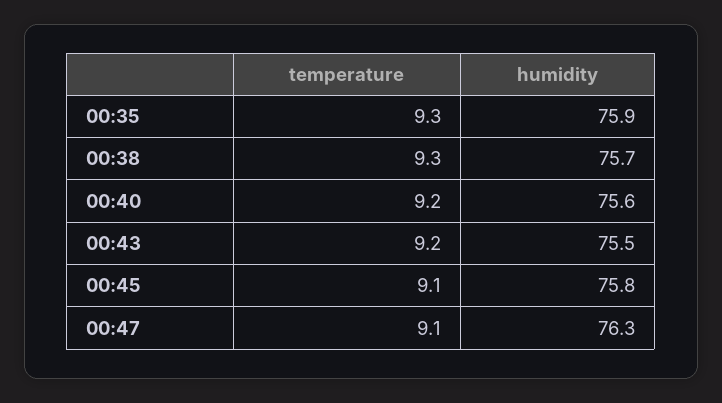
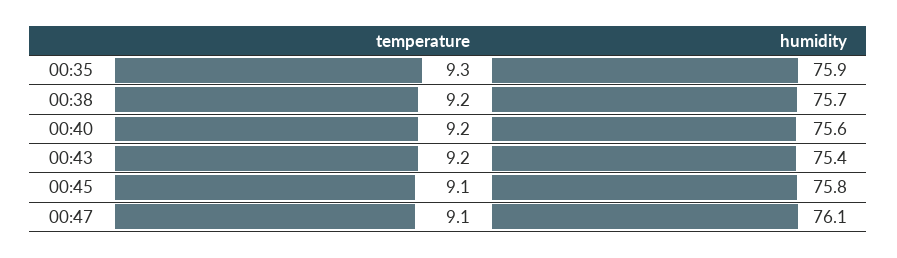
temperature, 00:38: 9.3 -> 9.2
humidity, 00:43: 75.5 -> 75.4
humidity, 00:47: 76.3 -> 76.1

